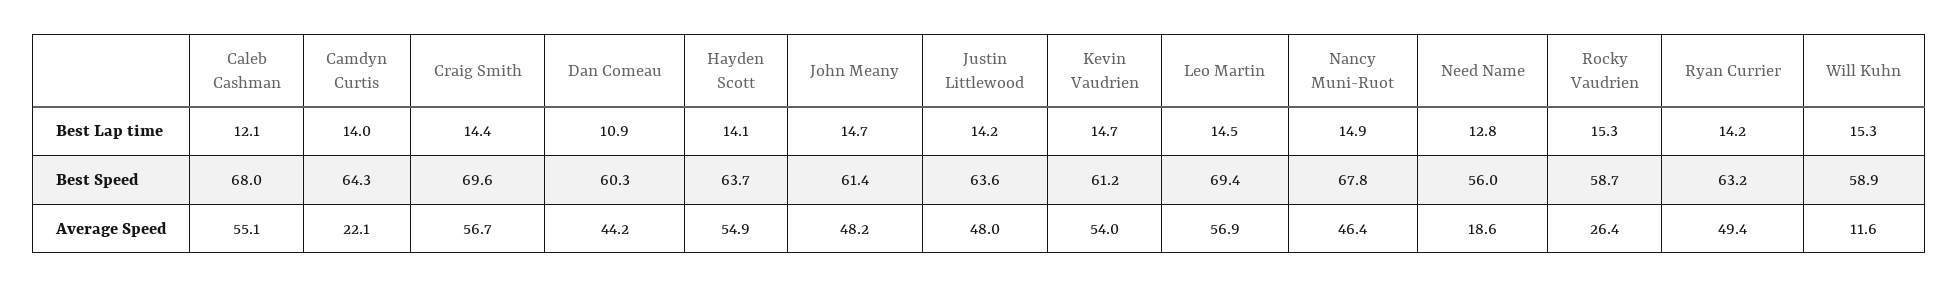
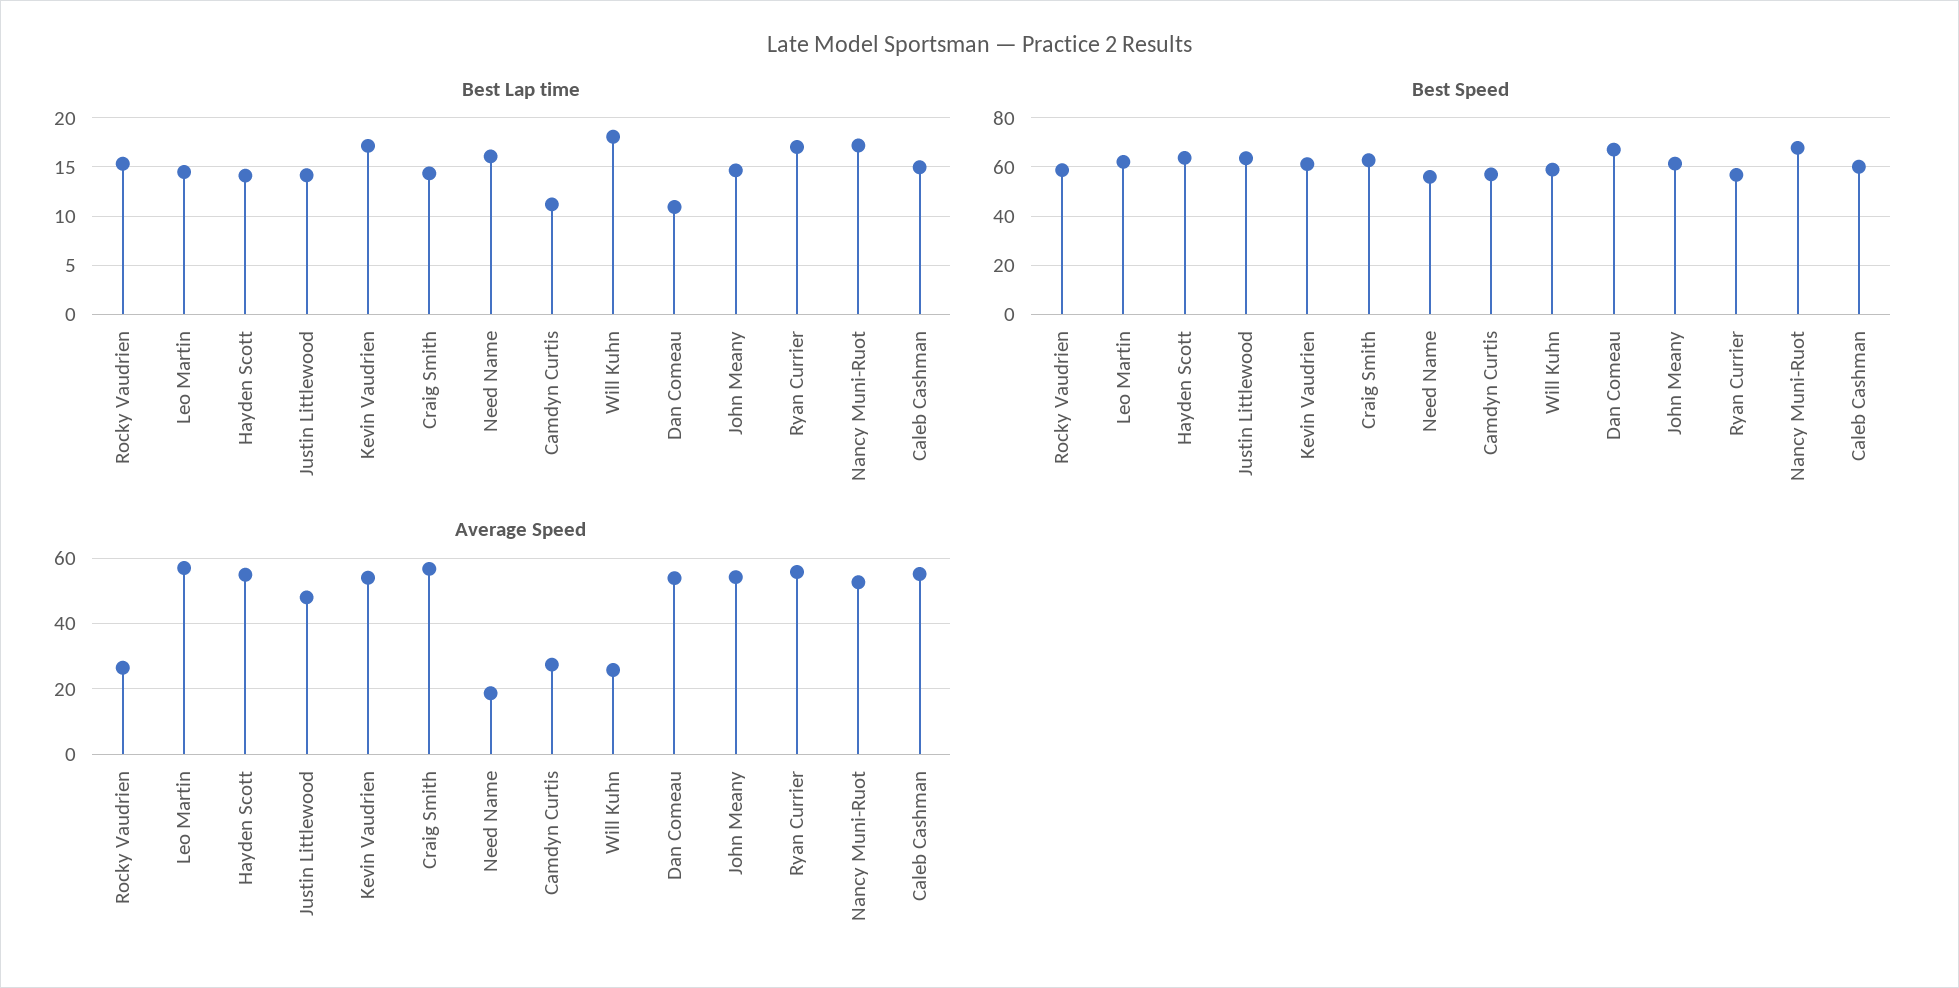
Best Lap time, Caleb Cashman: 12.1 -> 15
Best Lap time, Camdyn Curtis: 14 -> 11
Best Lap time, Kevin Vaudrien: 14.7 -> 17
Best Lap time, Nancy Muni-Ruot: 14.9 -> 17
Best Lap time, Need Name: 12.8 -> 16
Best Lap time, Ryan Currier: 14.2 -> 17
Best Lap time, Will Kuhn: 15.3 -> 18
Best Speed, Caleb Cashman: 68 -> 60
Best Speed, Camdyn Curtis: 64.3 -> 57.5
Best Speed, Craig Smith: 69.6 -> 62.5
Best Speed, Dan Comeau: 60.3 -> 67.5
Best Speed, Leo Martin: 69.4 -> 62.5
Best Speed, Ryan Currier: 63.2 -> 57.5
Average Speed, Camdyn Curtis: 22.1 -> 28
Average Speed, Dan Comeau: 44.2 -> 54
Average Speed, John Meany: 48.2 -> 54
Average Speed, Nancy Muni-Ruot: 46.4 -> 52
Average Speed, Ryan Currier: 49.4 -> 56
Average Speed, Will Kuhn: 11.6 -> 26

